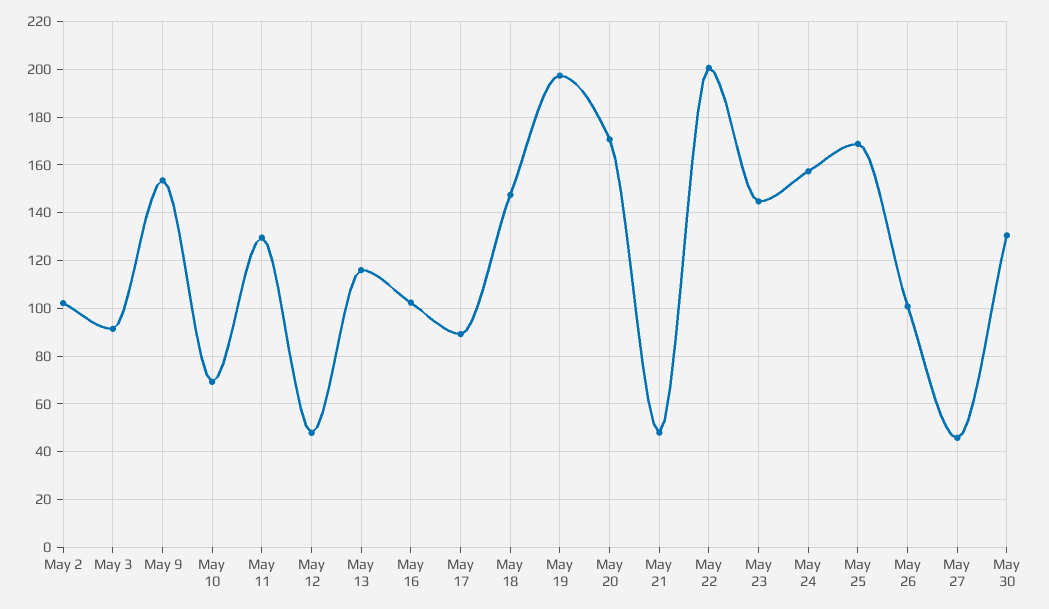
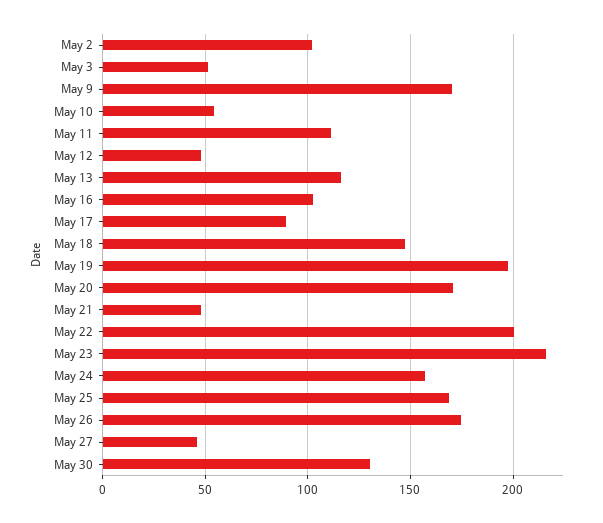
May 3: 90 -> 50
May 9: 155 -> 170
May 10: 70 -> 55
May 11: 130 -> 110
May 23: 145 -> 215
May 26: 100 -> 175

